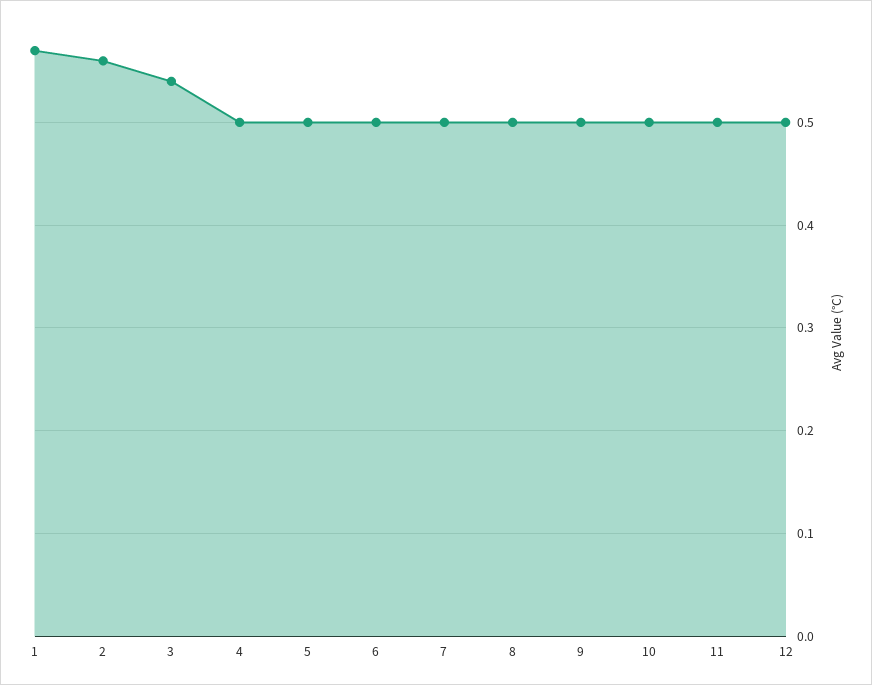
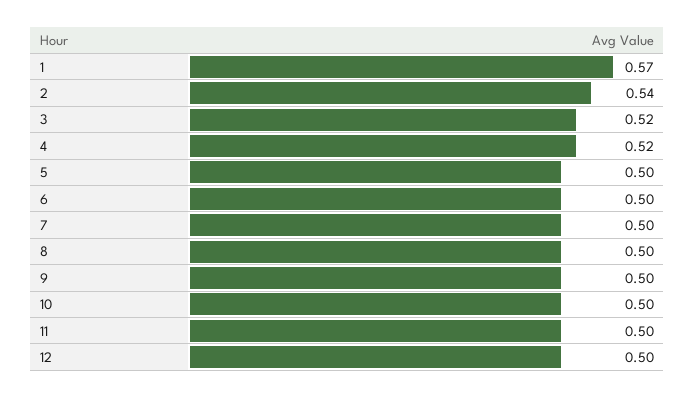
2: 0.56 -> 0.54
3: 0.54 -> 0.52
4: 0.5 -> 0.52

